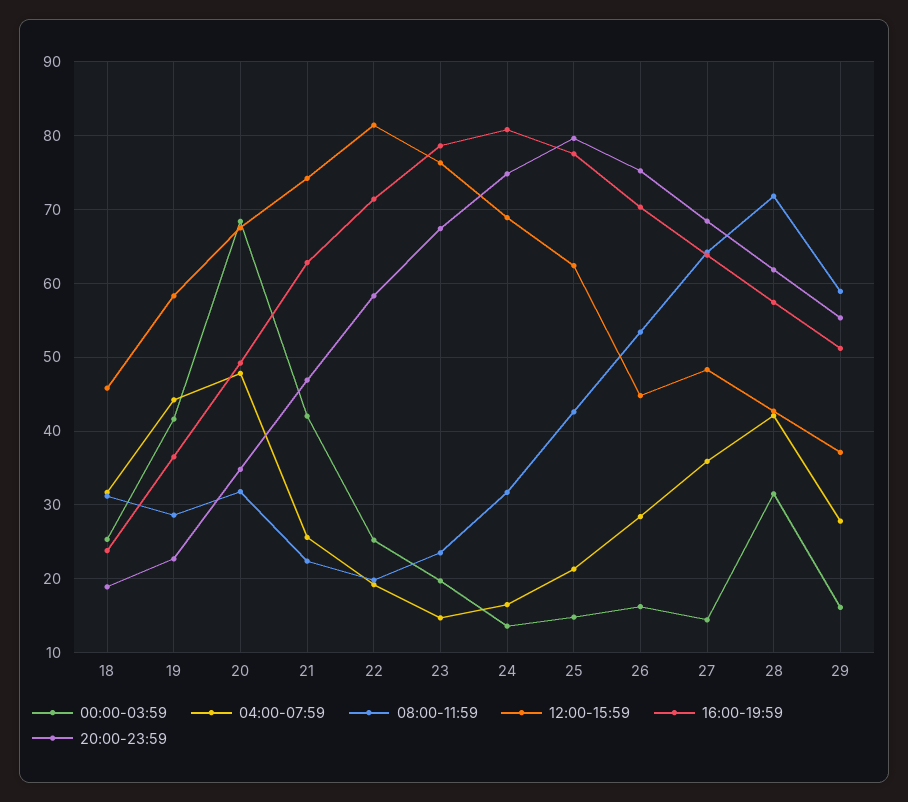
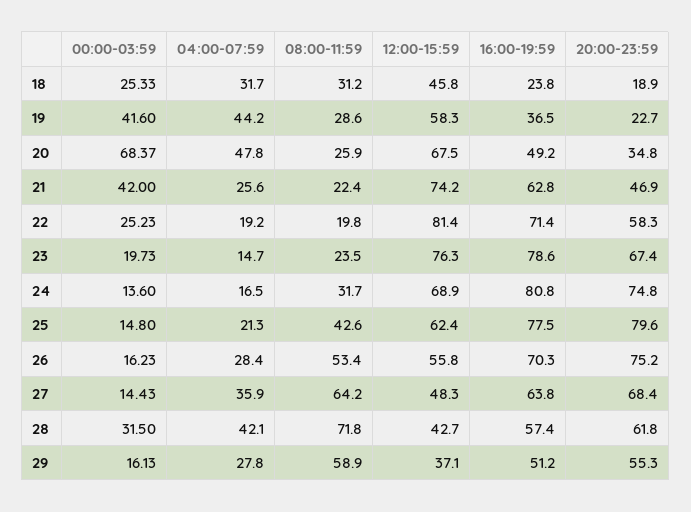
08:00-11:59, 20: 32 -> 25.9
12:00-15:59, 26: 45 -> 55.8

